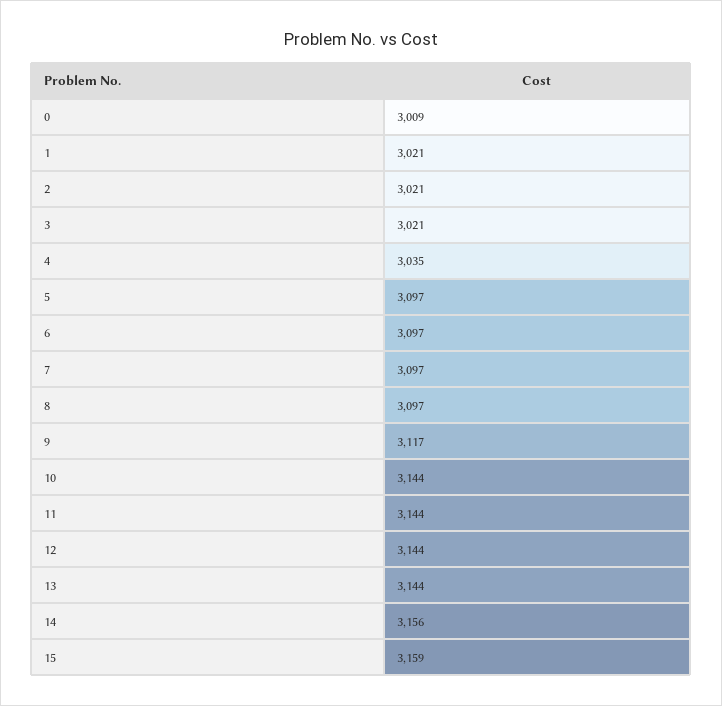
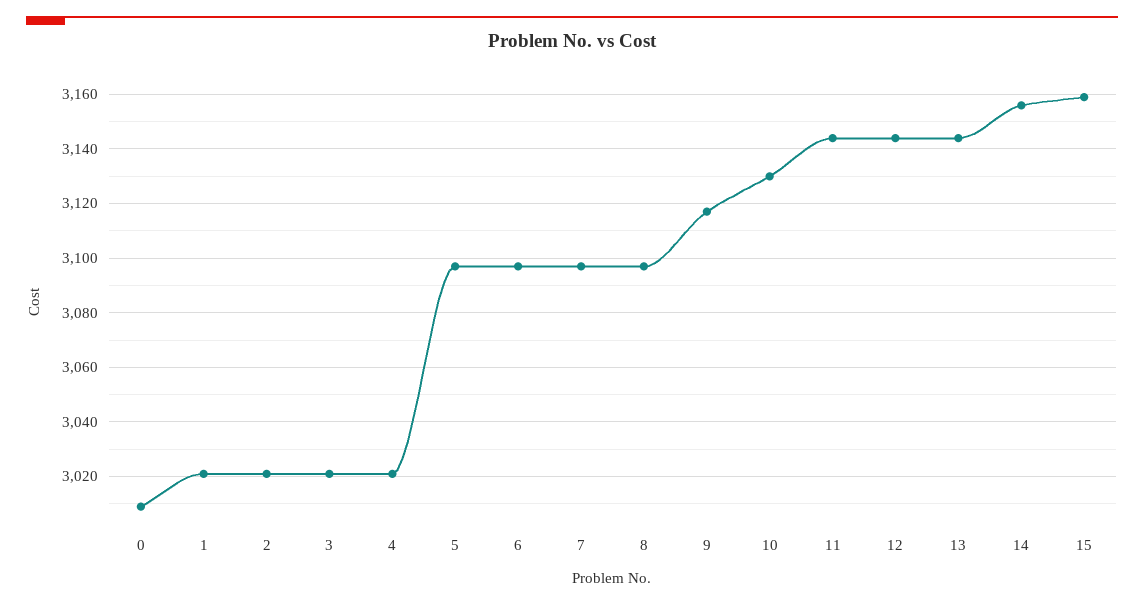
4: 3035 -> 3020
10: 3144 -> 3130

